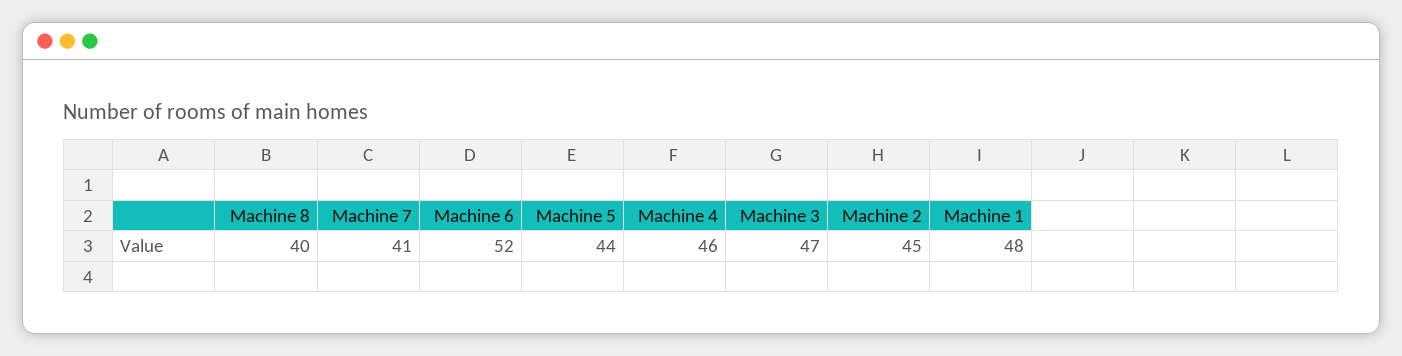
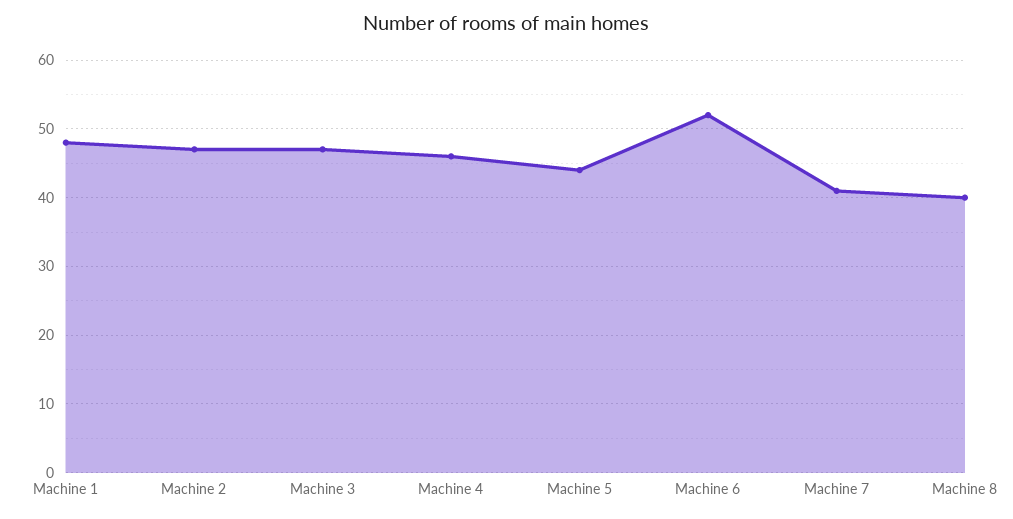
Machine 2: 45 -> 47

